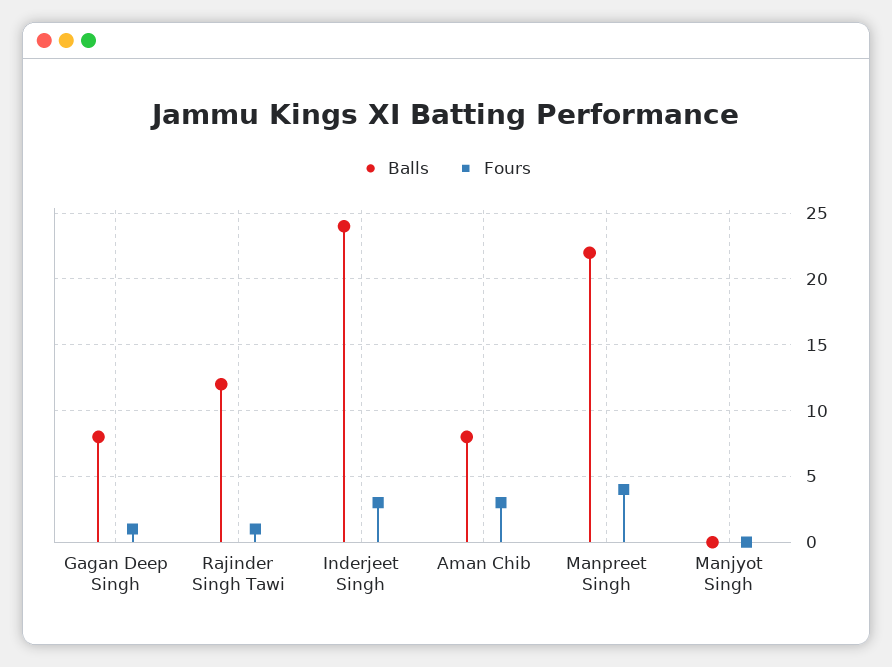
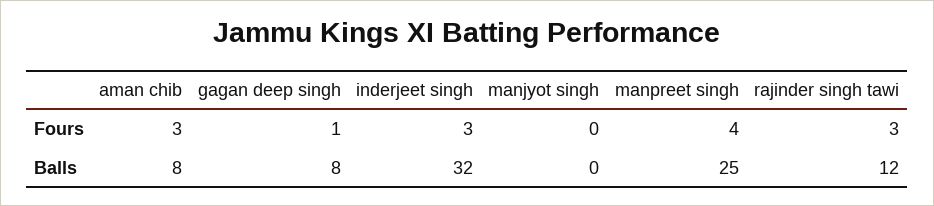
Fours, Rajinder Singh Tawi: 1 -> 3
Balls, Inderjeet Singh: 24 -> 32
Balls, Manpreet Singh: 22 -> 25

